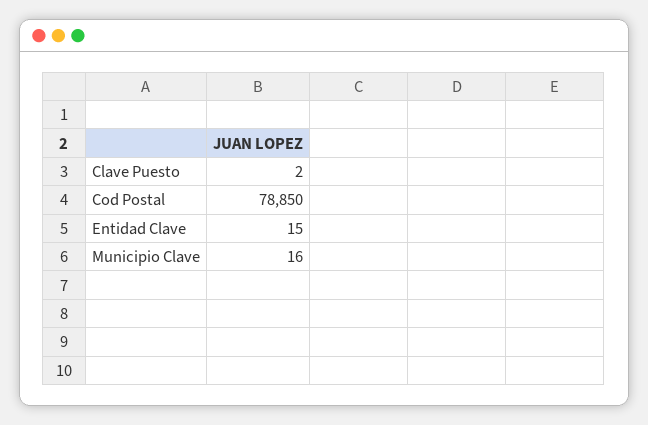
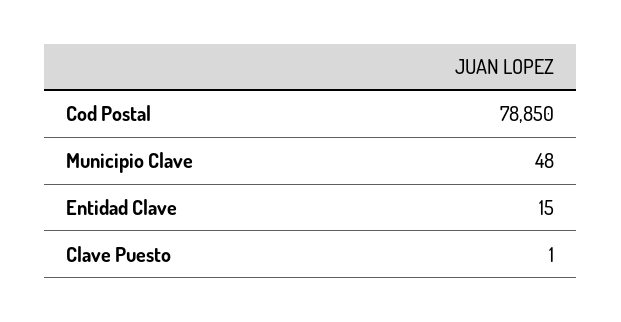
Clave Puesto: 2 -> 1
Municipio Clave: 16 -> 48

